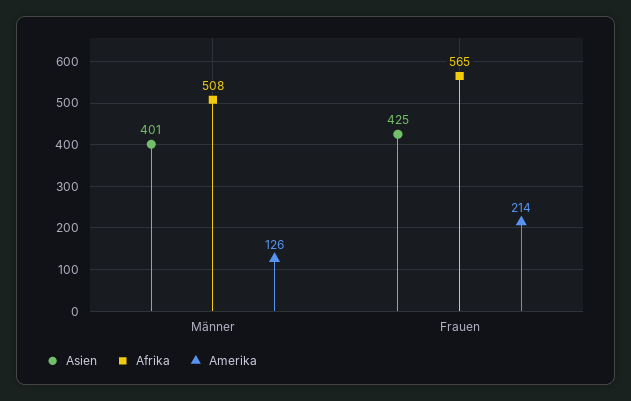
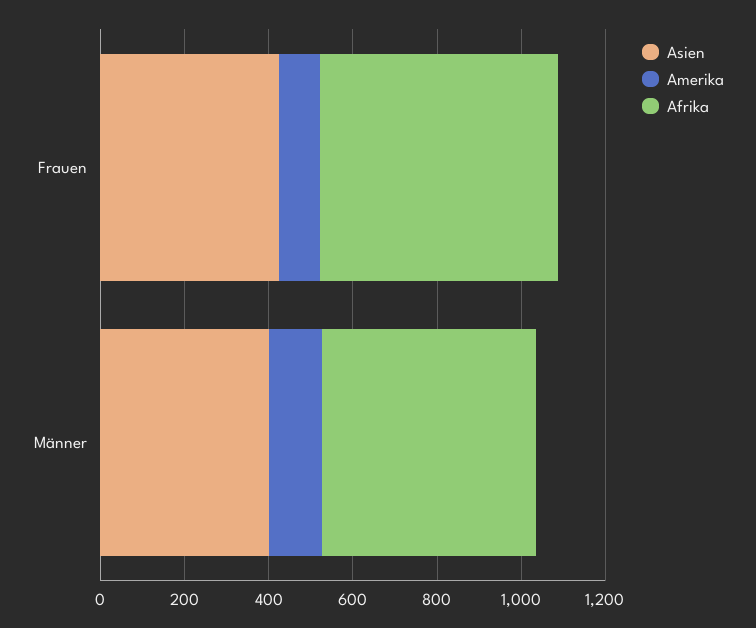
Amerika, Frauen: 214 -> 100

